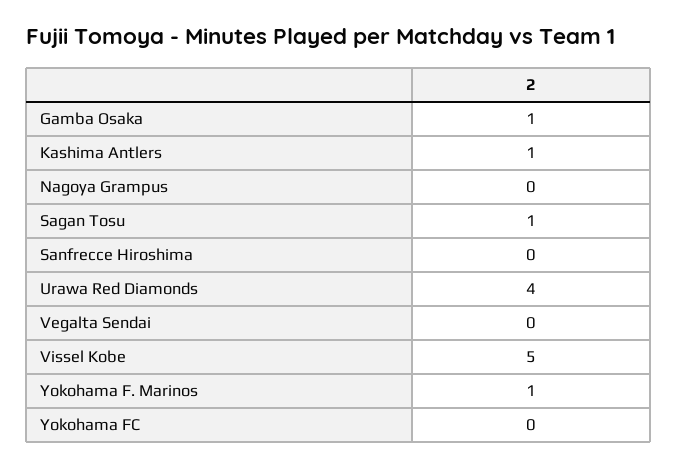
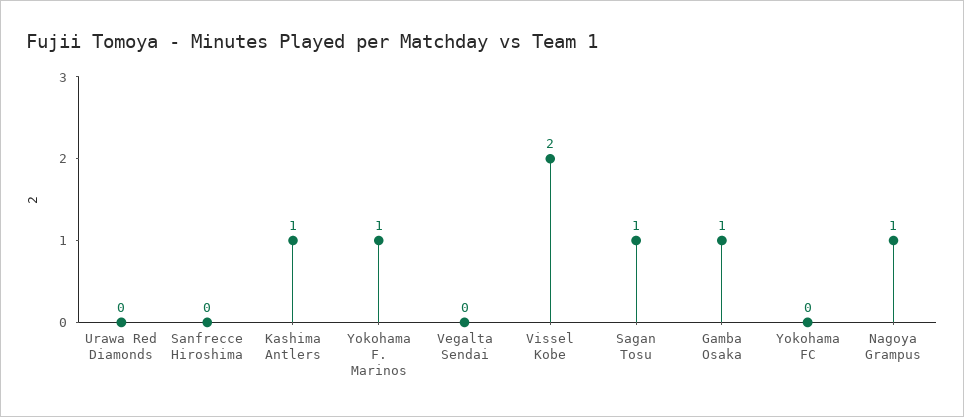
Nagoya Grampus: 0 -> 1
Urawa Red Diamonds: 4 -> 0
Vissel Kobe: 5 -> 2

